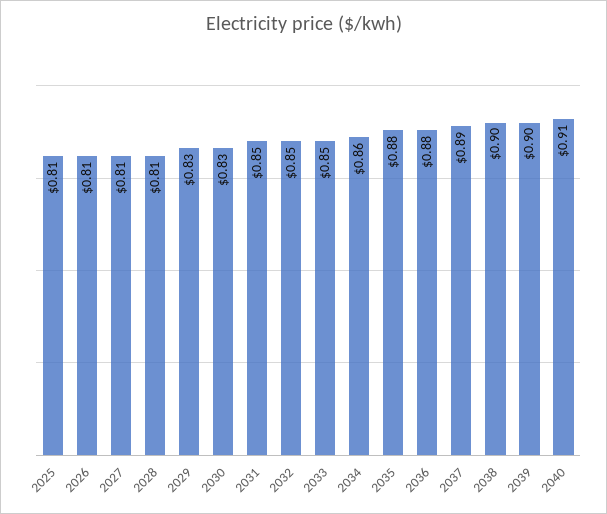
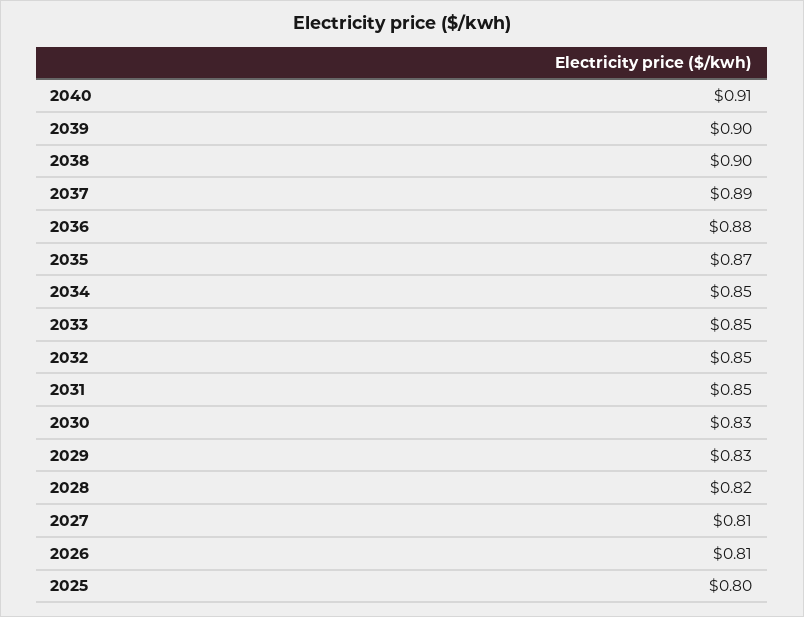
2025: 0.81 -> 0.8
2028: 0.81 -> 0.82
2034: 0.86 -> 0.85
2035: 0.88 -> 0.87

